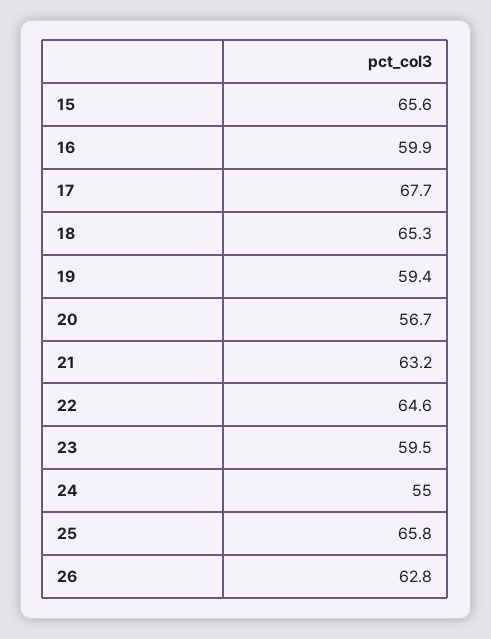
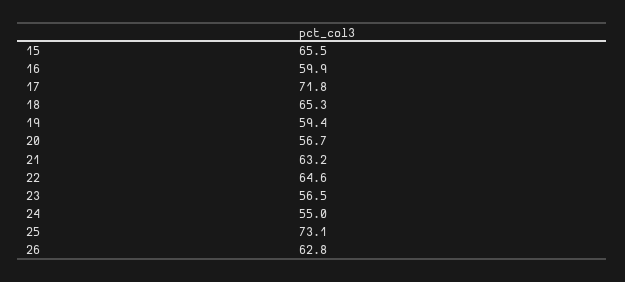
15: 65.6 -> 65.5
17: 67.7 -> 71.8
23: 59.5 -> 56.5
25: 65.8 -> 73.1

